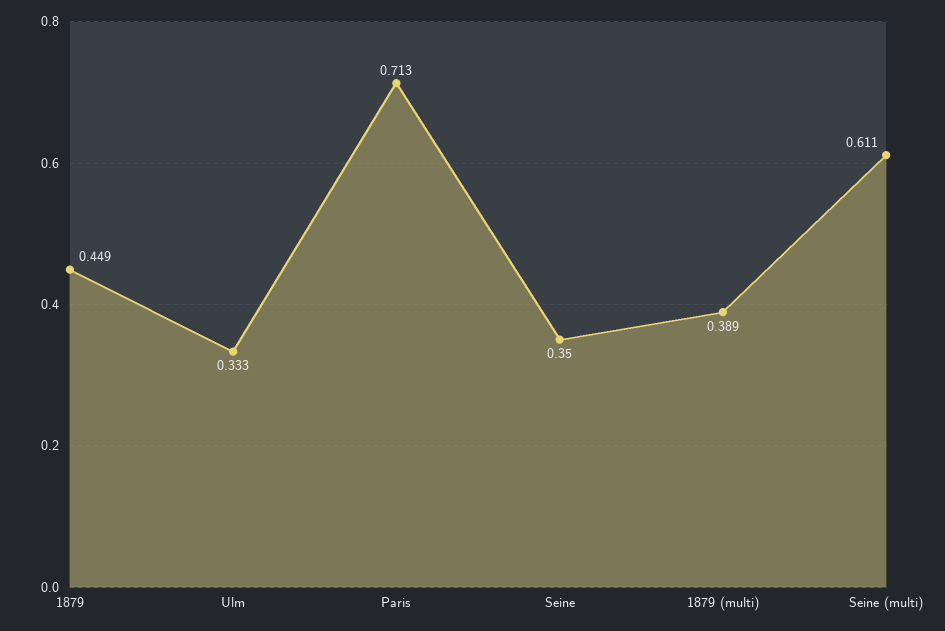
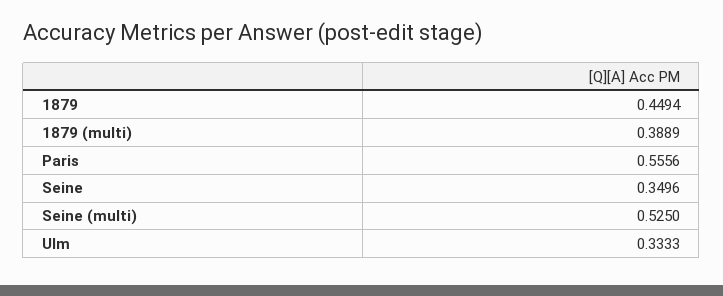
Paris: 0.713 -> 0.5556
Seine (multi): 0.611 -> 0.525

